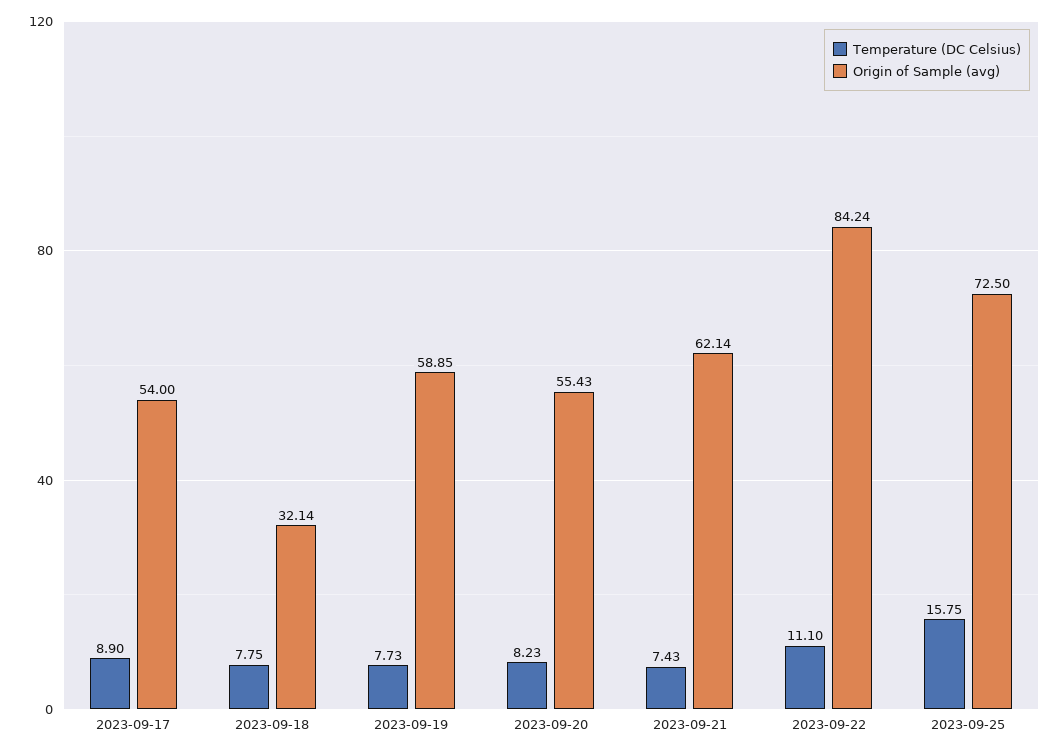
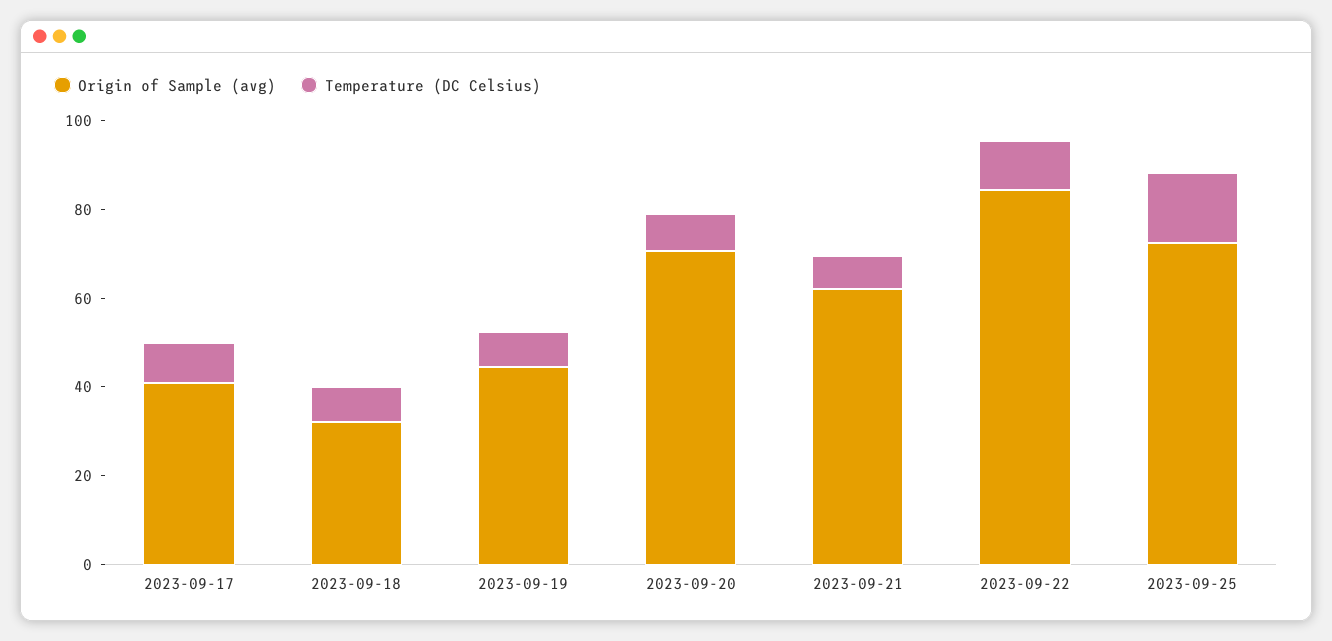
Origin of Sample (avg), 2023-09-17: 54 -> 40
Origin of Sample (avg), 2023-09-19: 58.85 -> 45
Origin of Sample (avg), 2023-09-20: 55.43 -> 70

